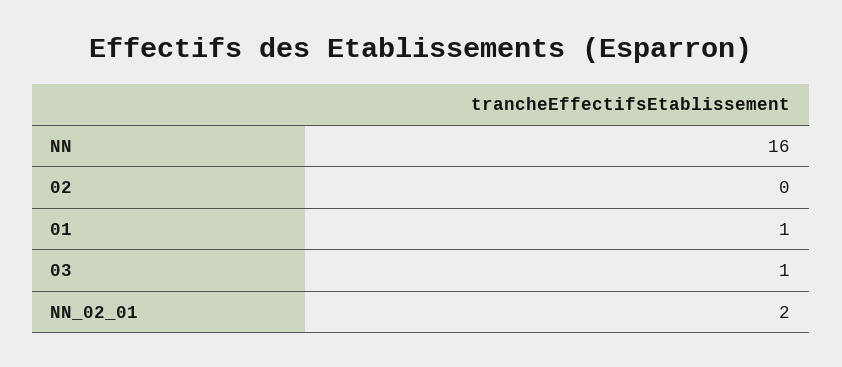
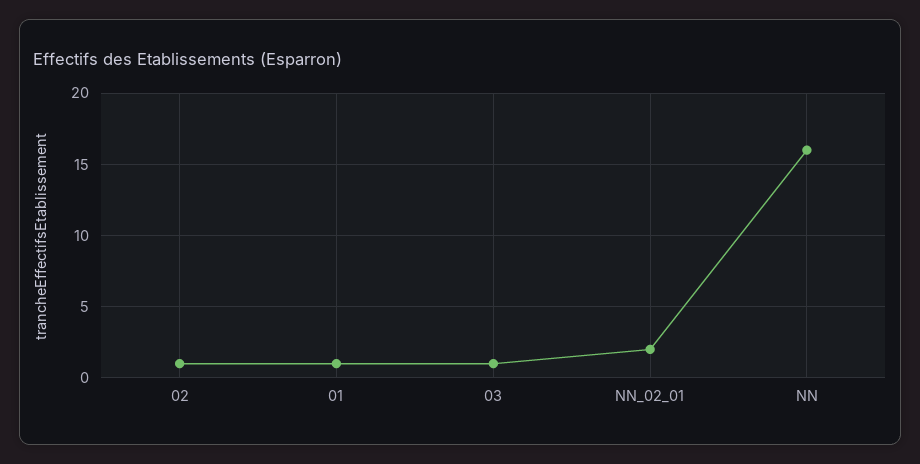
02: 0 -> 1

